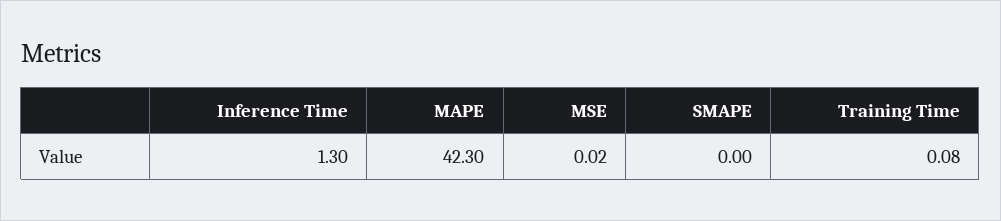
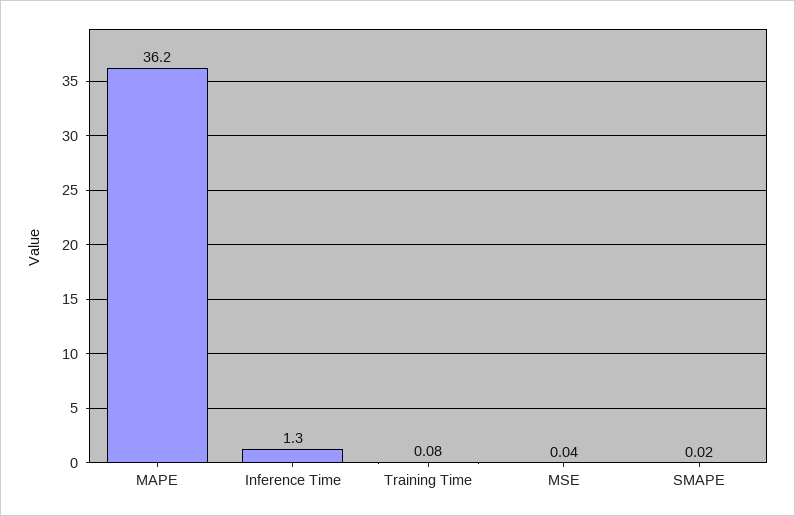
MAPE: 42.3 -> 36.2
MSE: 0.02 -> 0.04
SMAPE: 0 -> 0.02

